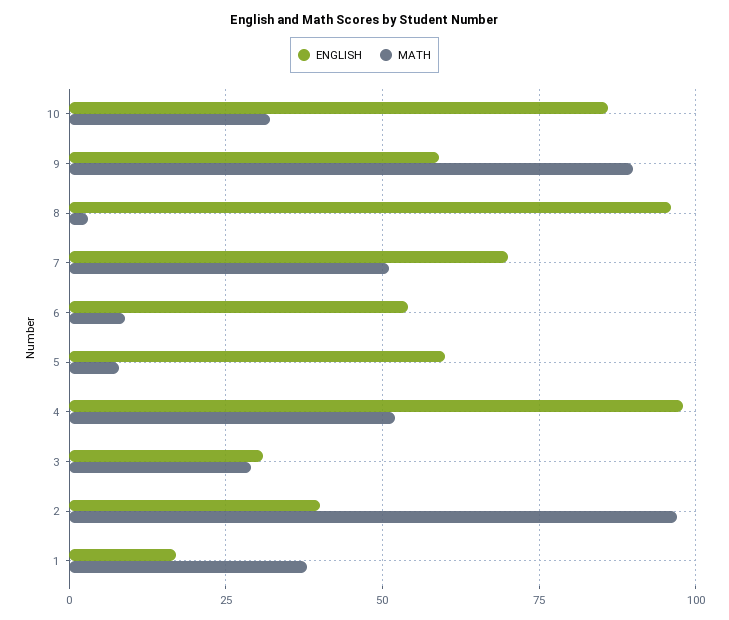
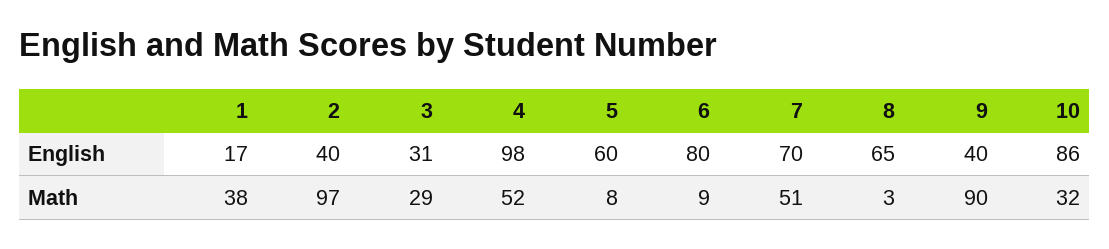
ENGLISH, 9: 60 -> 40
ENGLISH, 8: 95 -> 65
ENGLISH, 6: 55 -> 80

